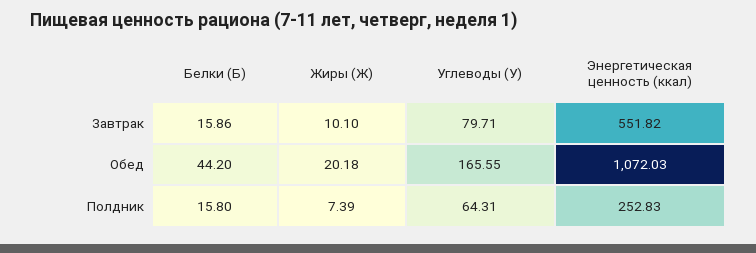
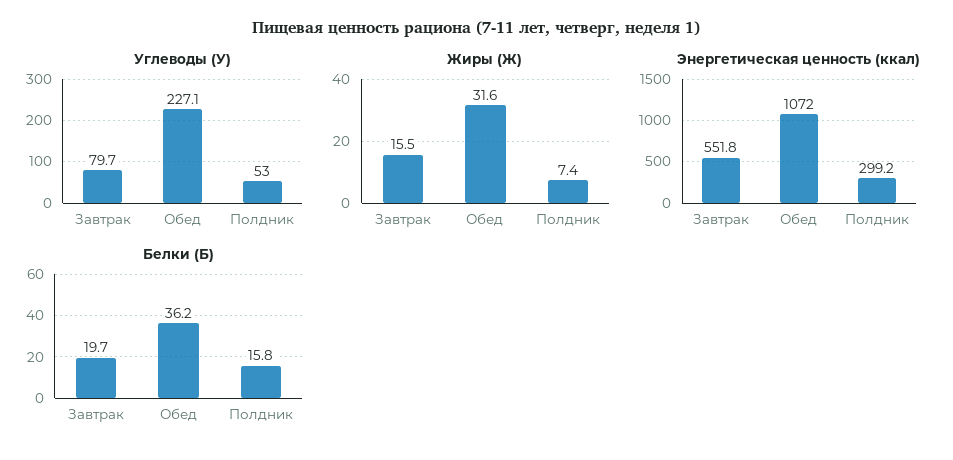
Белки (Б), Завтрак: 15.86 -> 19.7
Жиры (Ж), Завтрак: 10.1 -> 15.5
Белки (Б), Обед: 44.2 -> 36.2
Жиры (Ж), Обед: 20.18 -> 31.6
Углеводы (У), Обед: 165.55 -> 227.1
Углеводы (У), Полдник: 64.31 -> 53
Энергетическая ценность (ккал), Полдник: 252.83 -> 299.2

